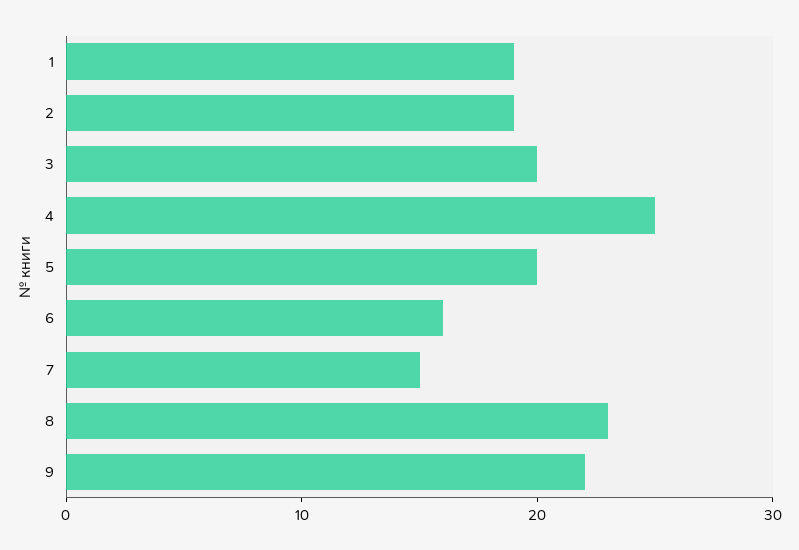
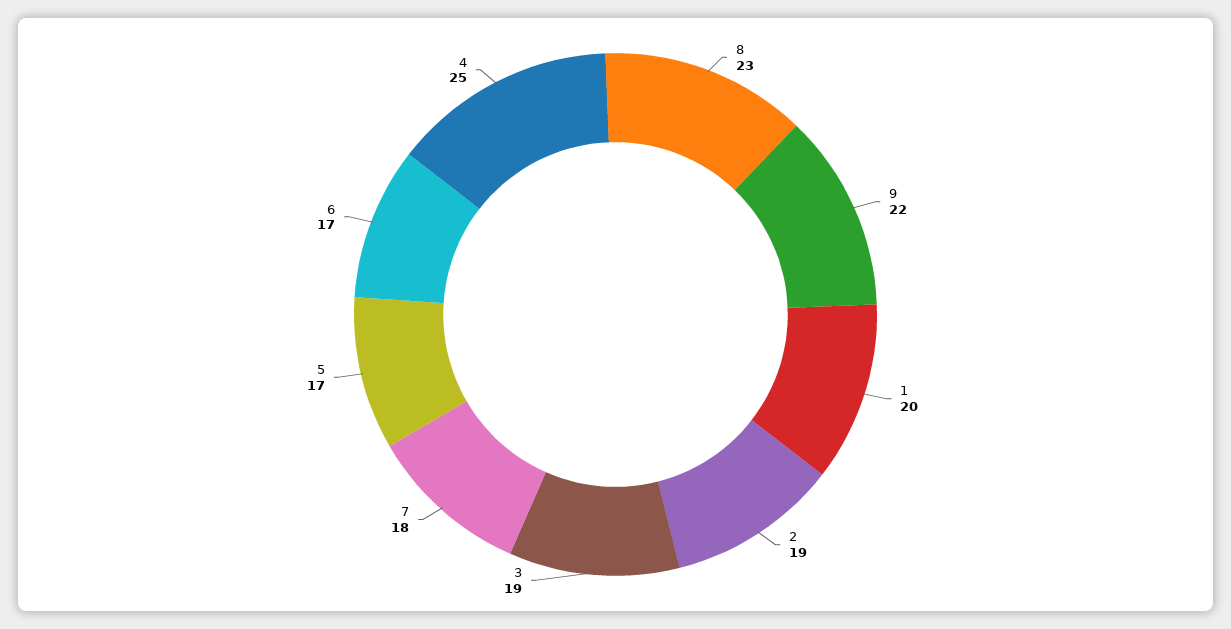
1: 19 -> 20
3: 20 -> 19
5: 20 -> 17
6: 16 -> 17
7: 15 -> 18

